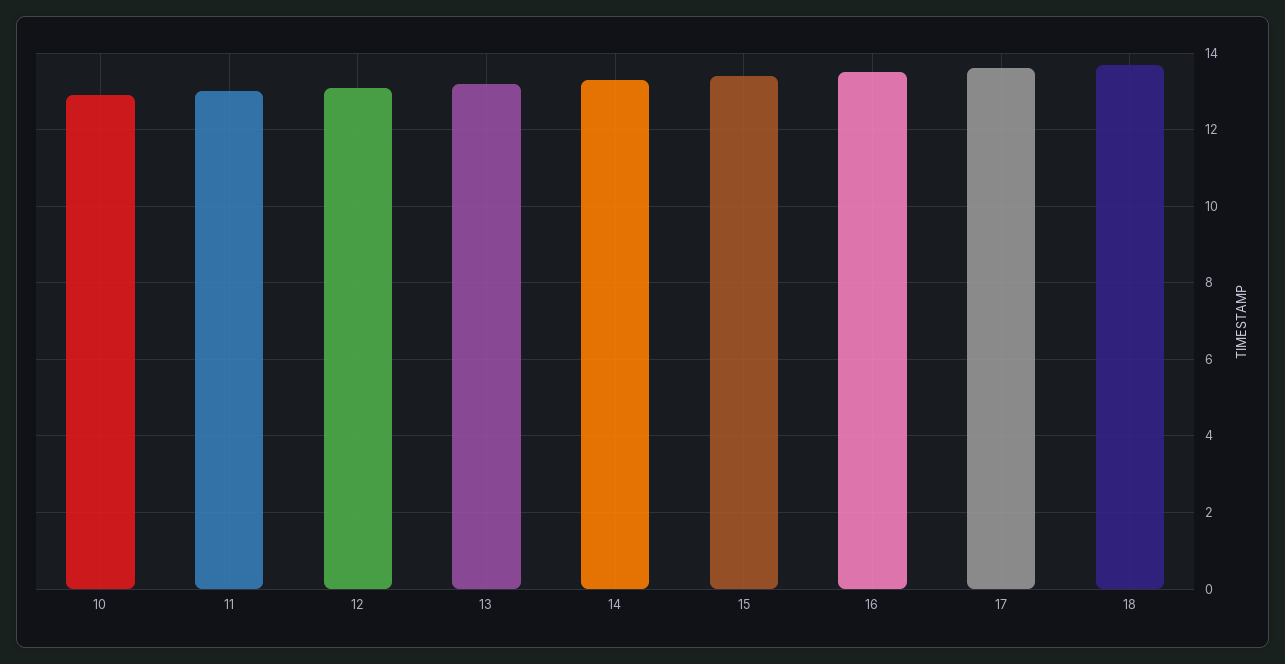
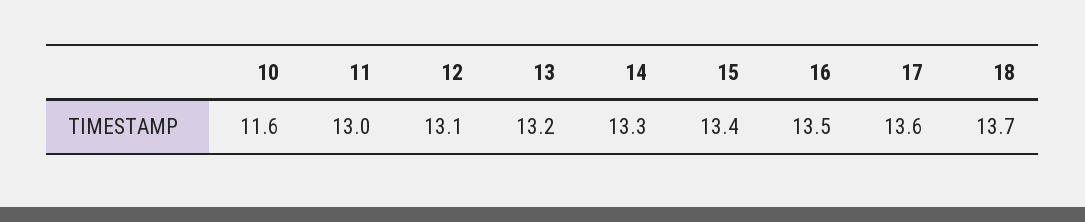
10: 13 -> 11.6

